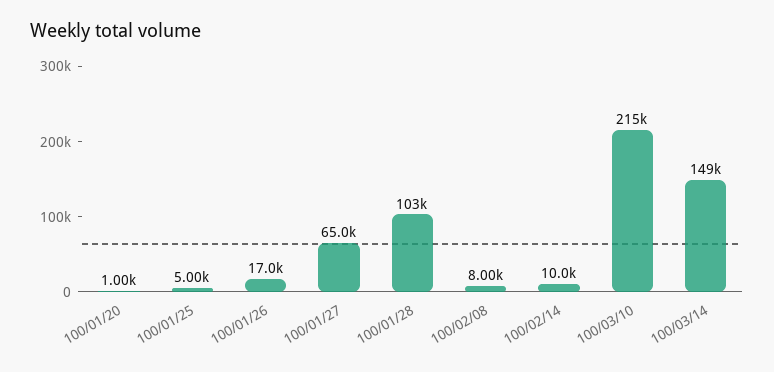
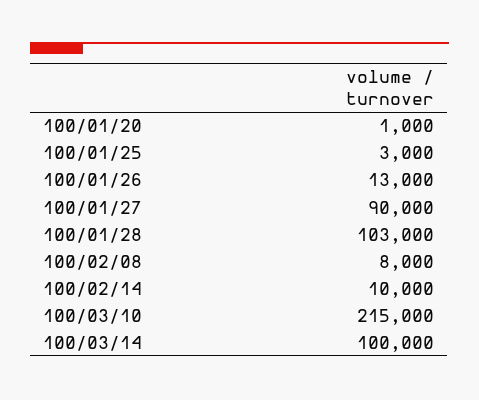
100/01/25: 5000 -> 3000
100/01/26: 17000 -> 13000
100/01/27: 65000 -> 90000
100/03/14: 149000 -> 100000

